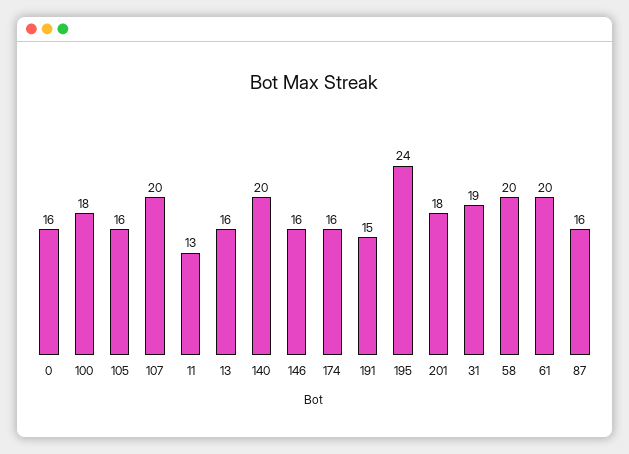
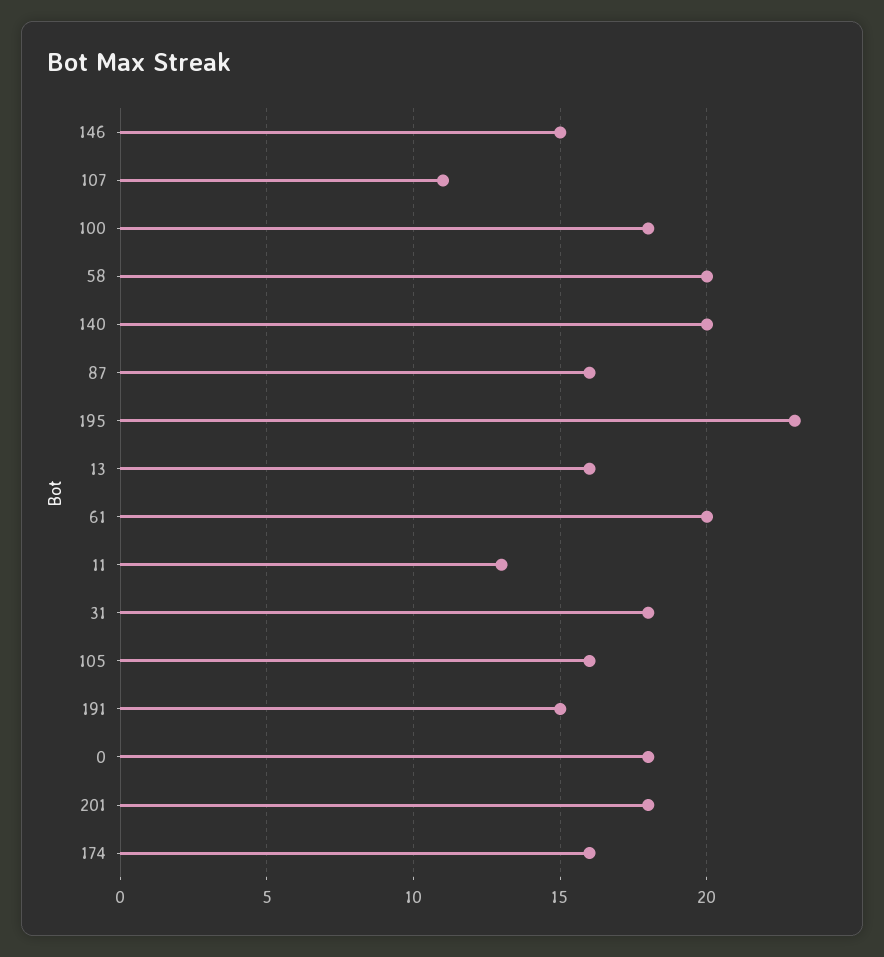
0: 16 -> 18
107: 20 -> 11
146: 16 -> 15
195: 24 -> 23
31: 19 -> 18

